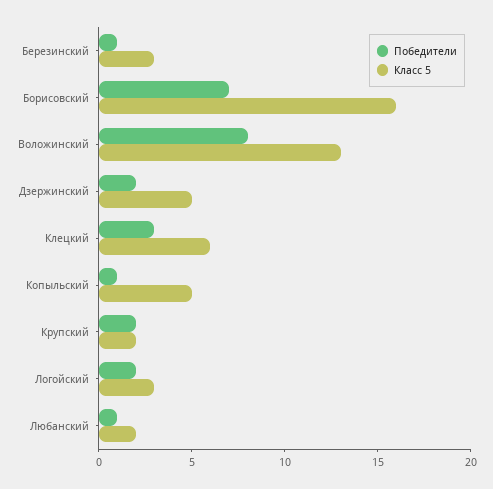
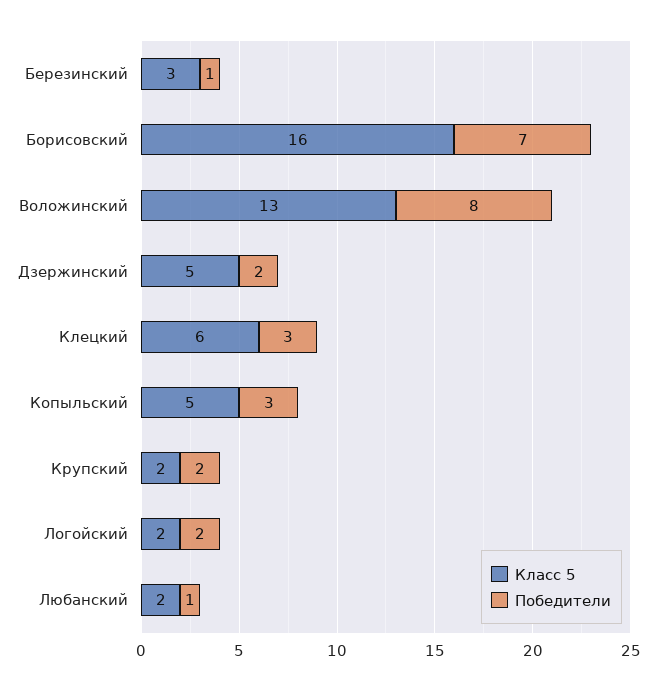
Победители, Копыльский: 1 -> 3
Класс 5, Логойский: 3 -> 2

